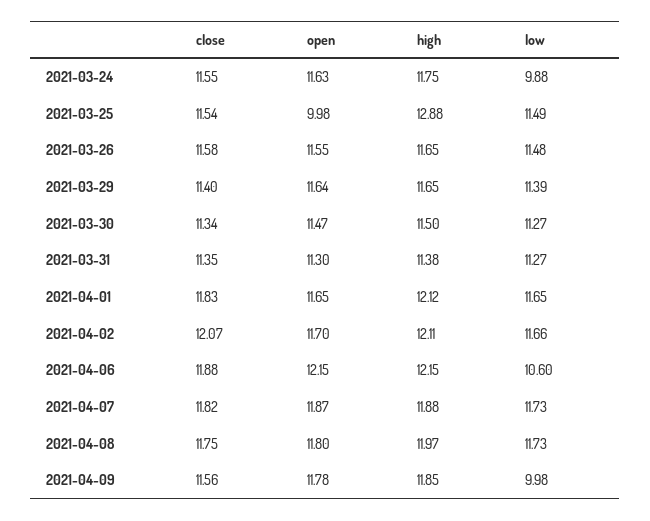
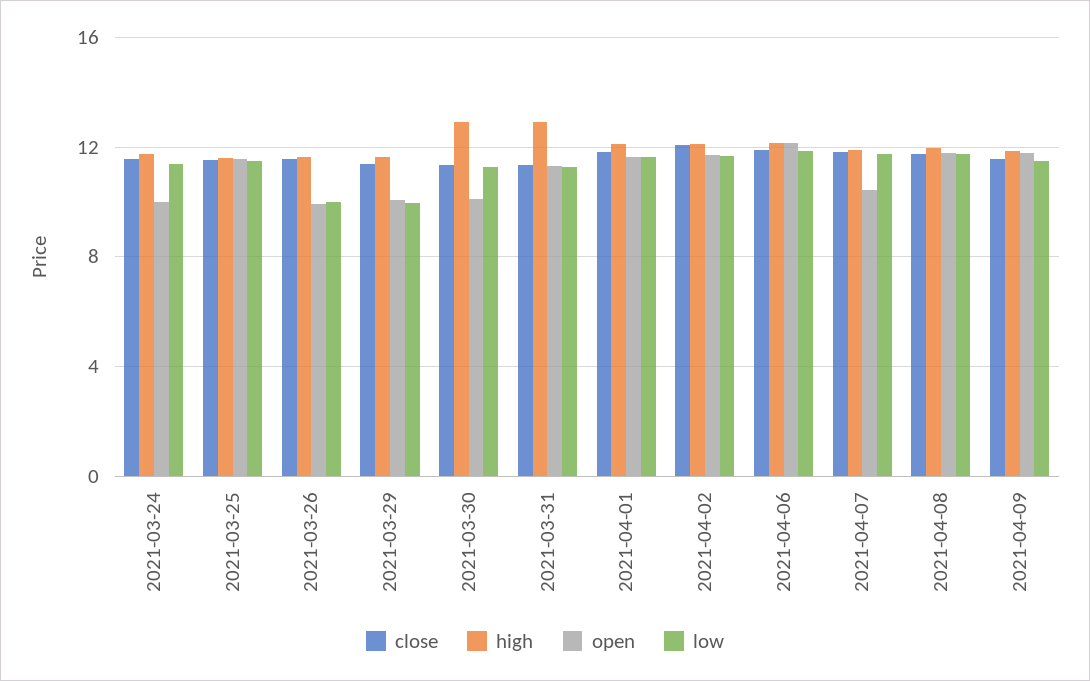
open, 2021-03-24: 11.63 -> 10
low, 2021-03-24: 9.88 -> 11.5
open, 2021-03-25: 9.98 -> 11.5
high, 2021-03-25: 12.88 -> 11.5
open, 2021-03-26: 11.55 -> 10
low, 2021-03-26: 11.48 -> 10
open, 2021-03-29: 11.64 -> 10
low, 2021-03-29: 11.39 -> 10
open, 2021-03-30: 11.47 -> 10
high, 2021-03-30: 11.5 -> 13
high, 2021-03-31: 11.38 -> 13
low, 2021-04-06: 10.6 -> 12
open, 2021-04-07: 11.87 -> 10.5
low, 2021-04-09: 9.98 -> 11.5

